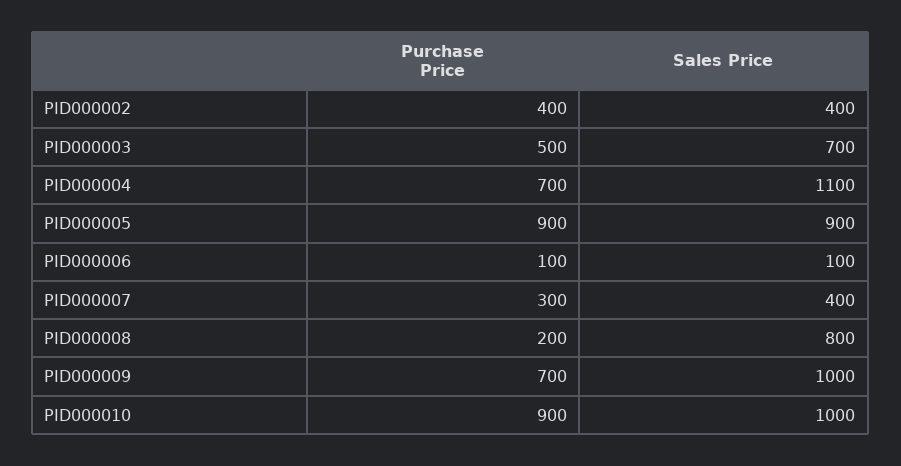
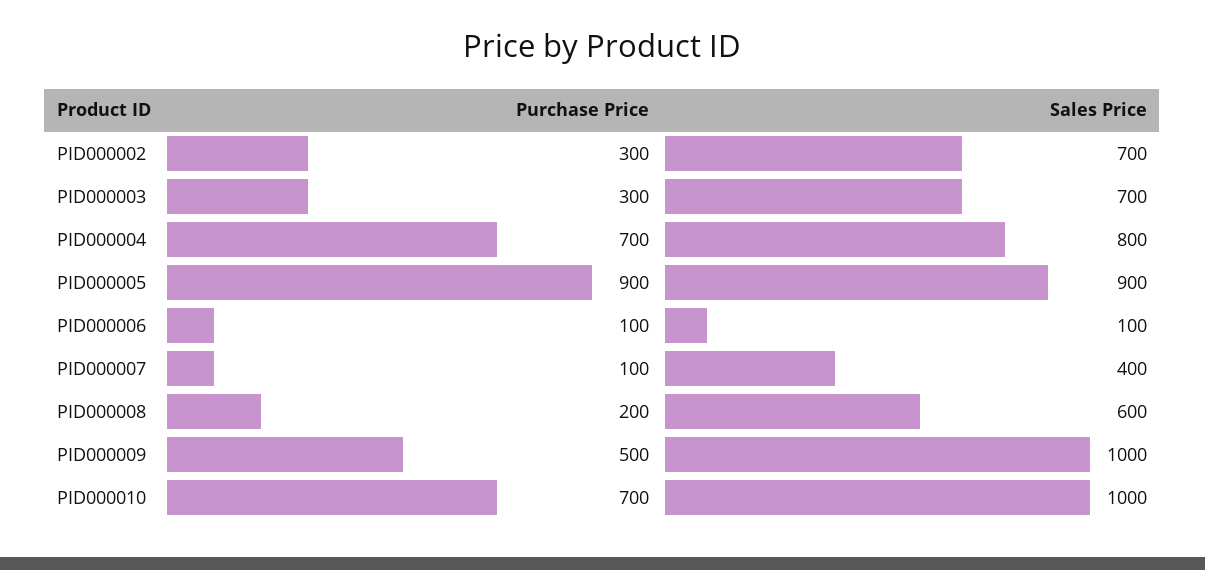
Purchase Price, PID000002: 400 -> 300
Sales Price, PID000002: 400 -> 700
Purchase Price, PID000003: 500 -> 300
Sales Price, PID000004: 1100 -> 800
Purchase Price, PID000007: 300 -> 100
Sales Price, PID000008: 800 -> 600
Purchase Price, PID000009: 700 -> 500
Purchase Price, PID000010: 900 -> 700

